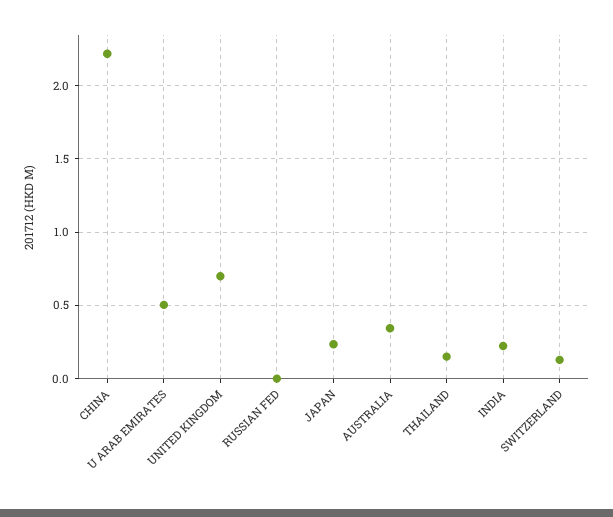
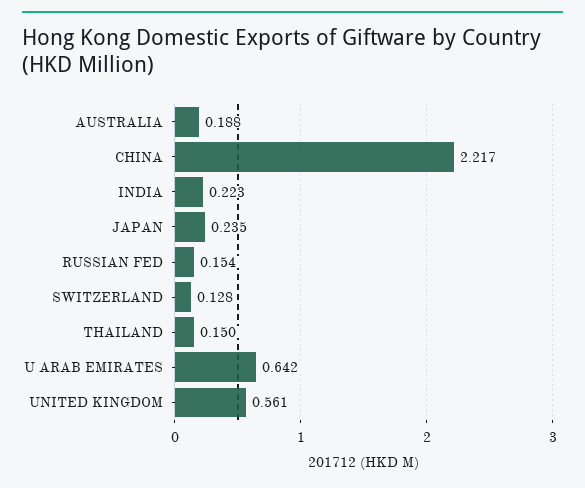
U ARAB EMIRATES: 0.5 -> 0.642
UNITED KINGDOM: 0.7 -> 0.561
RUSSIAN FED: 0 -> 0.154
AUSTRALIA: 0.35 -> 0.188

